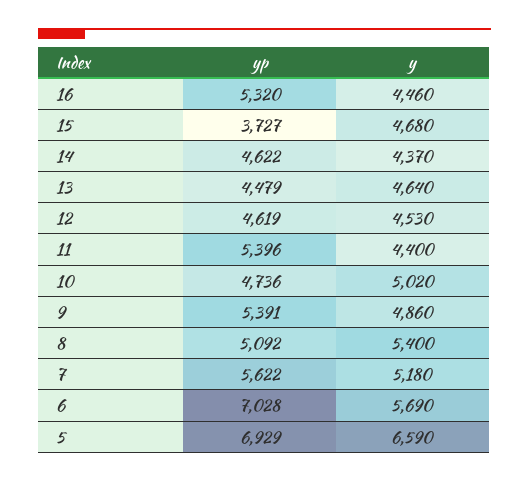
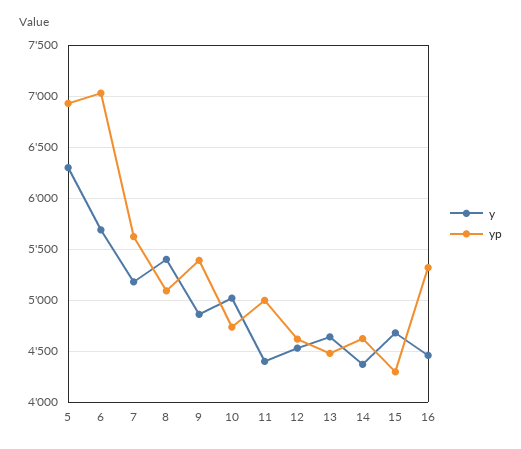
yp, 15: 3727 -> 4300
yp, 11: 5396 -> 5000
y, 5: 6590 -> 6300

